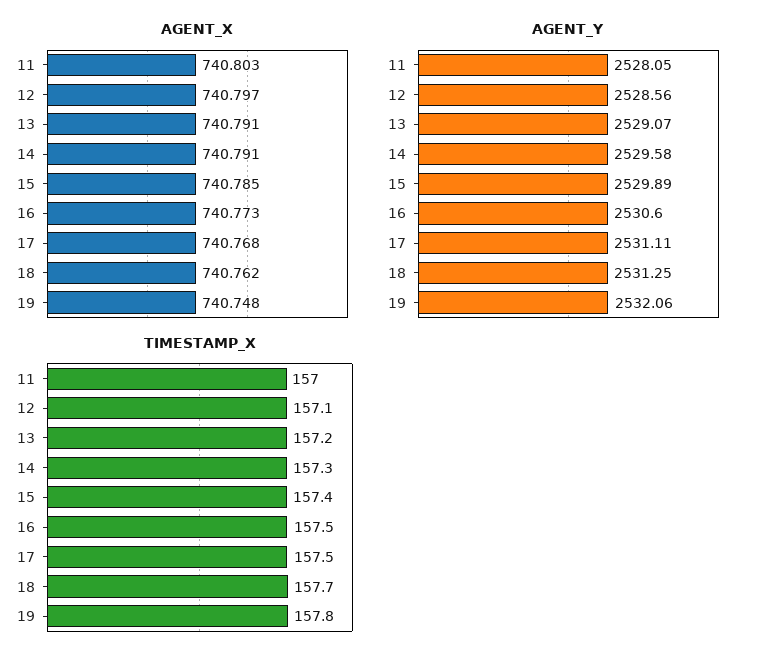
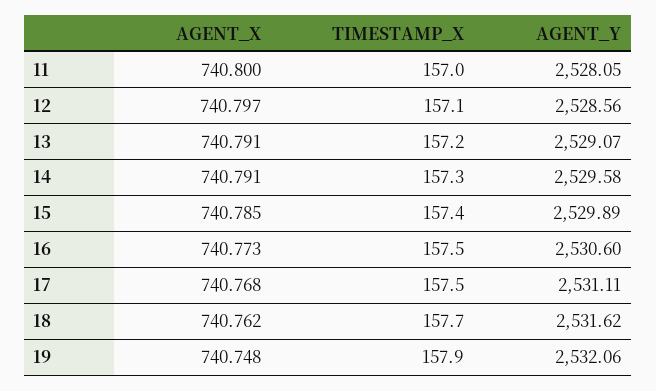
AGENT_X, 11: 740.803 -> 740.8
AGENT_Y, 18: 2531.25 -> 2531.62
TIMESTAMP_X, 19: 157.8 -> 157.9

